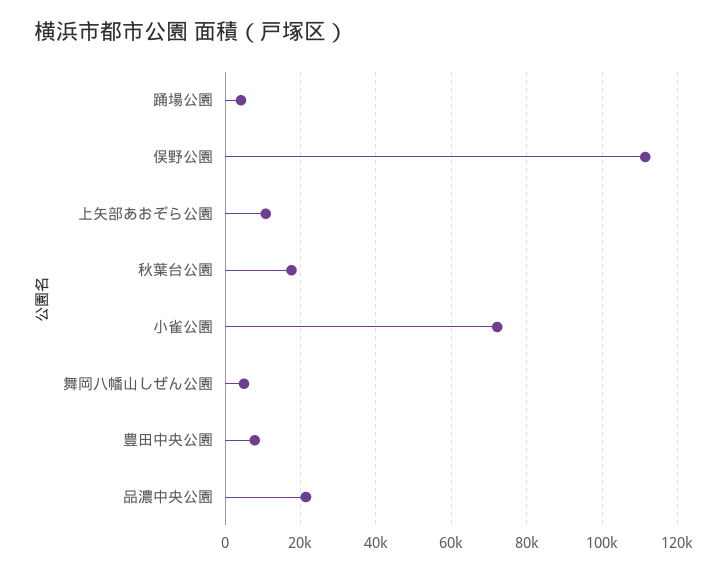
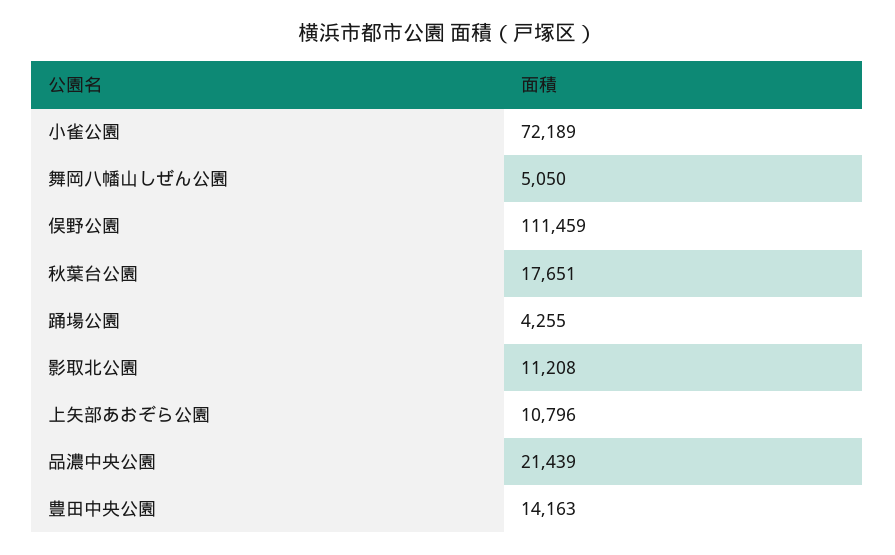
豊田中央公園: 8000 -> 14163
影取北公園: none -> 11208

